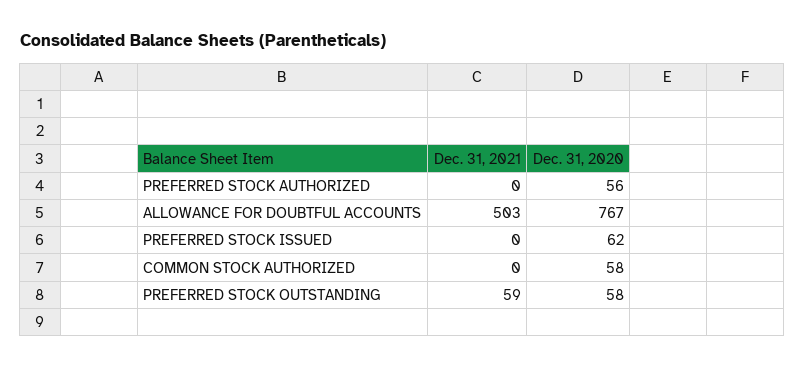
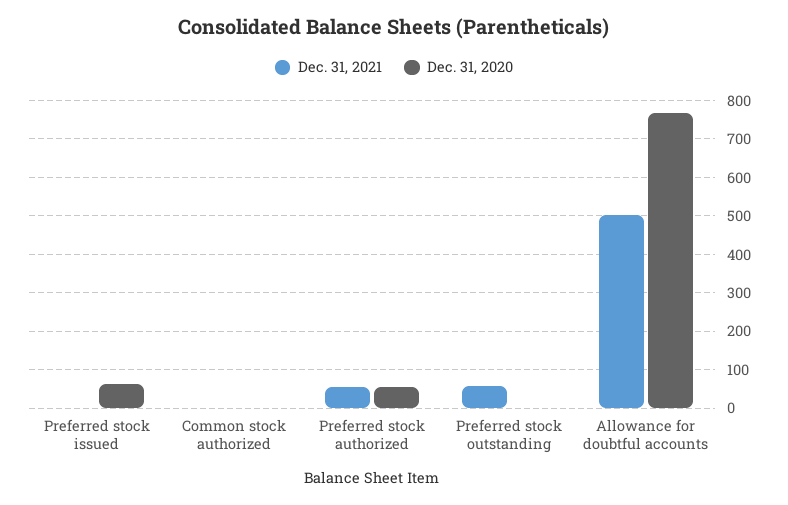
Dec. 31, 2021, PREFERRED STOCK AUTHORIZED: 0 -> 60
Dec. 31, 2020, COMMON STOCK AUTHORIZED: 58 -> 0
Dec. 31, 2020, PREFERRED STOCK OUTSTANDING: 58 -> 0

